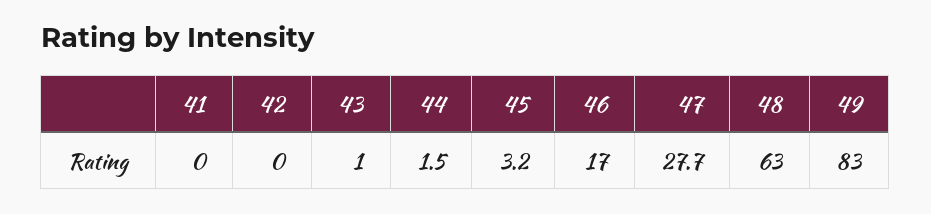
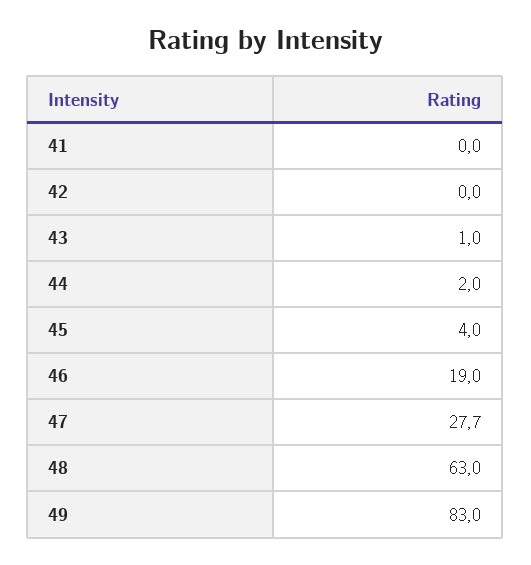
44: 1.5 -> 2
45: 3.2 -> 4
46: 17 -> 19

